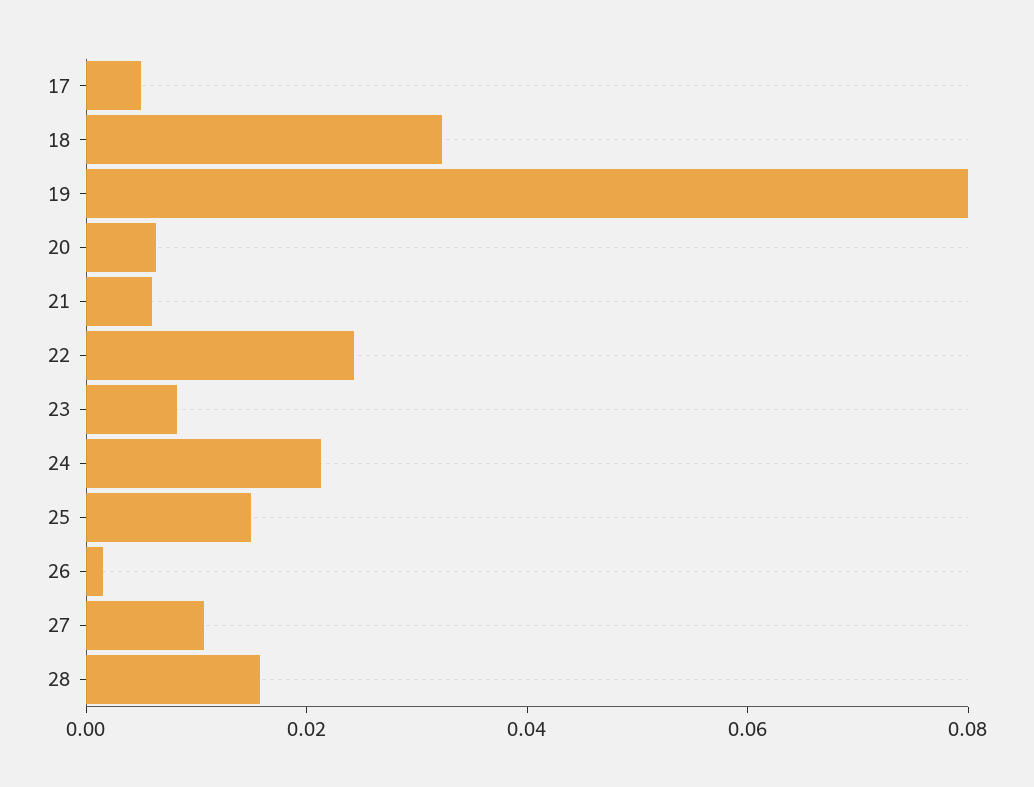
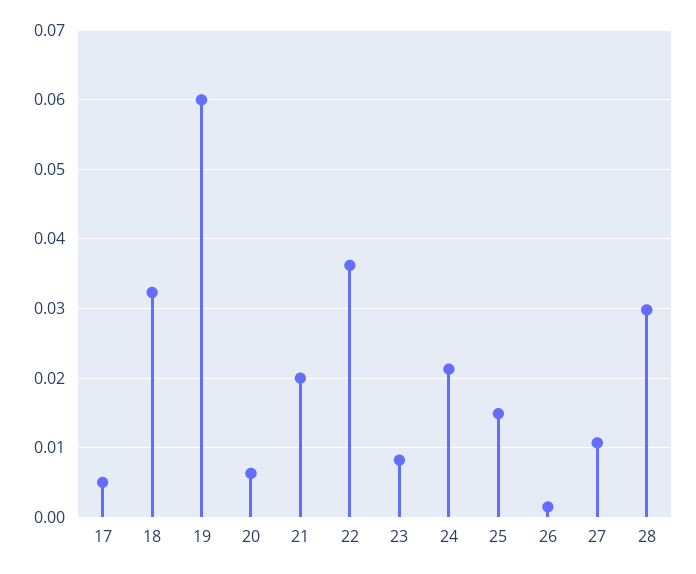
19: 0.08 -> 0.06
21: 0.005 -> 0.02
22: 0.025 -> 0.036
28: 0.015 -> 0.03

